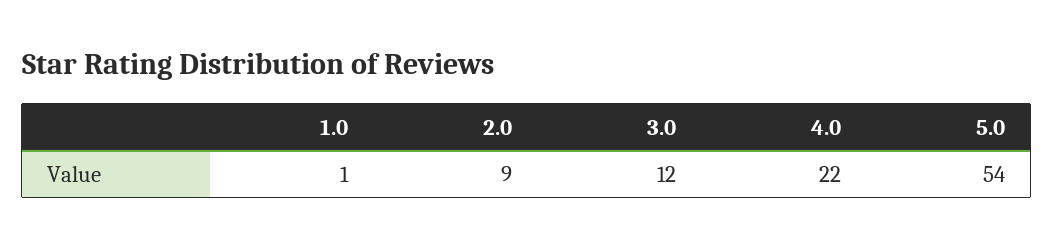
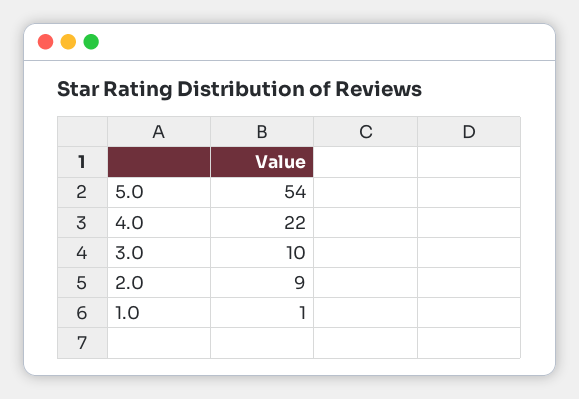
3.0: 12 -> 10

